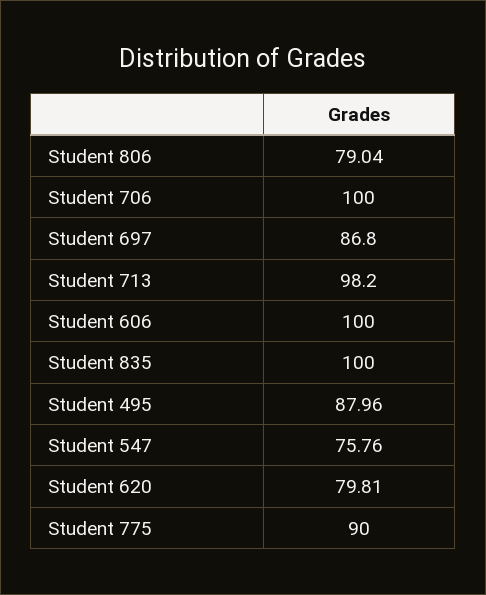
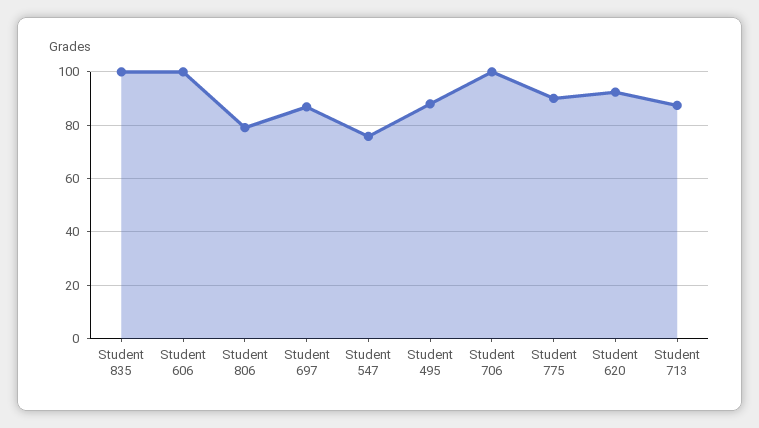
Student 713: 98.2 -> 87.5
Student 620: 79.81 -> 92.5

